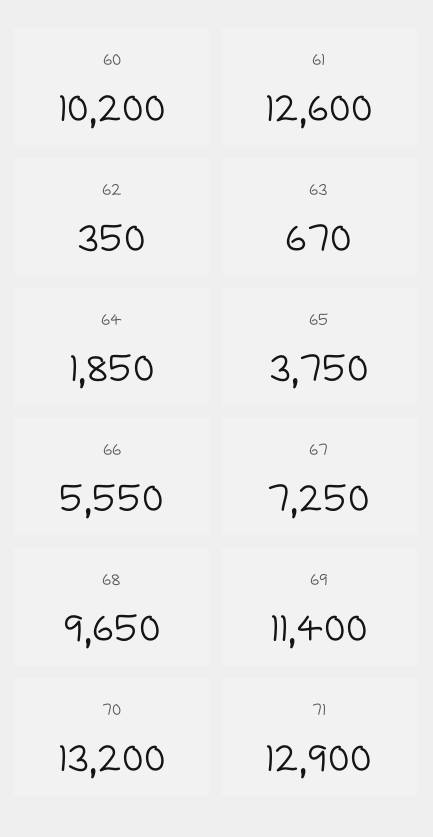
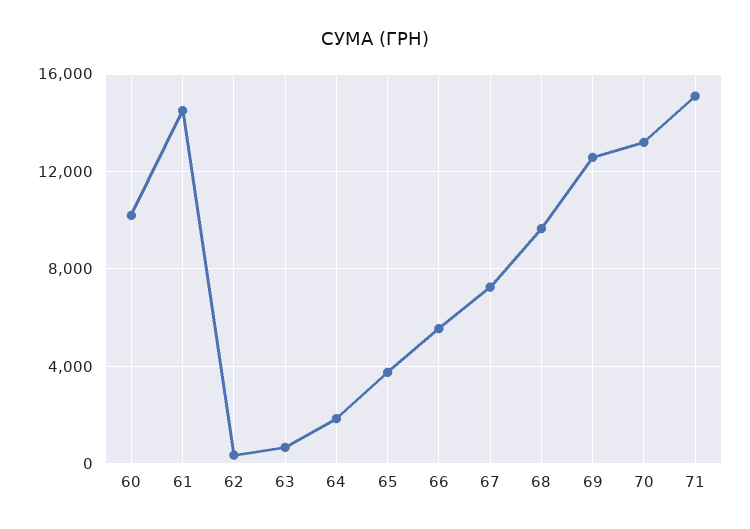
61: 12600 -> 14500
69: 11400 -> 12500
71: 12900 -> 15000

